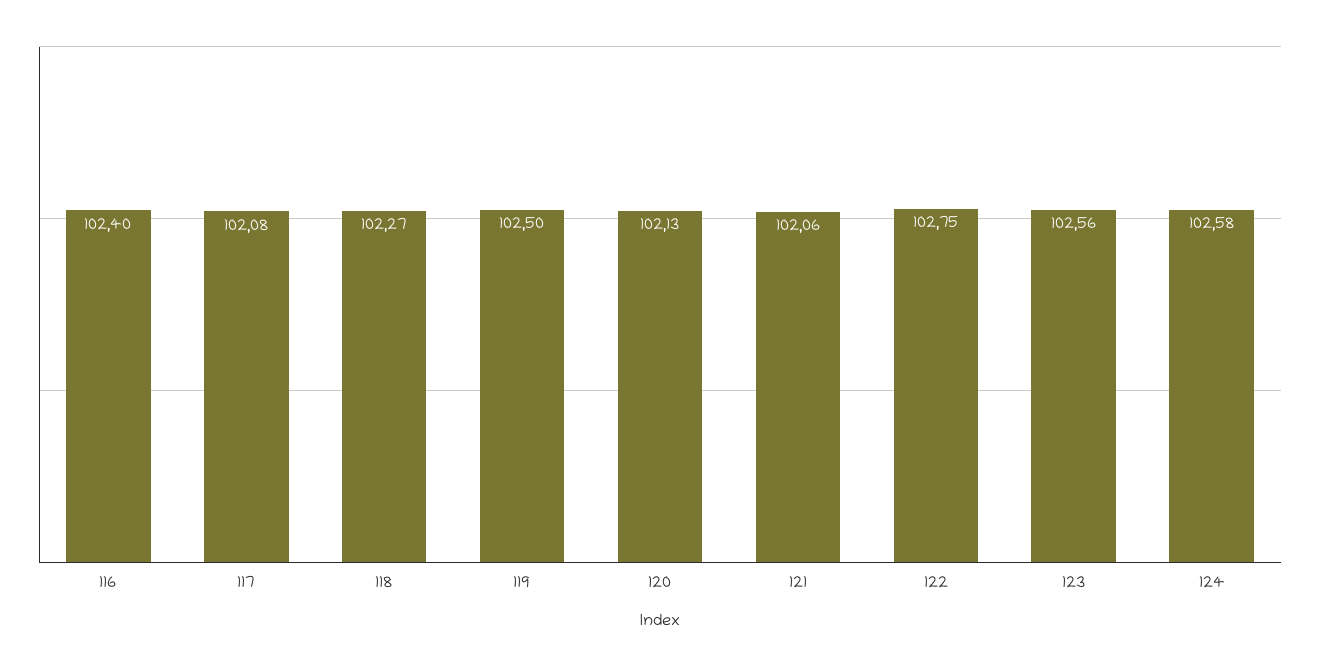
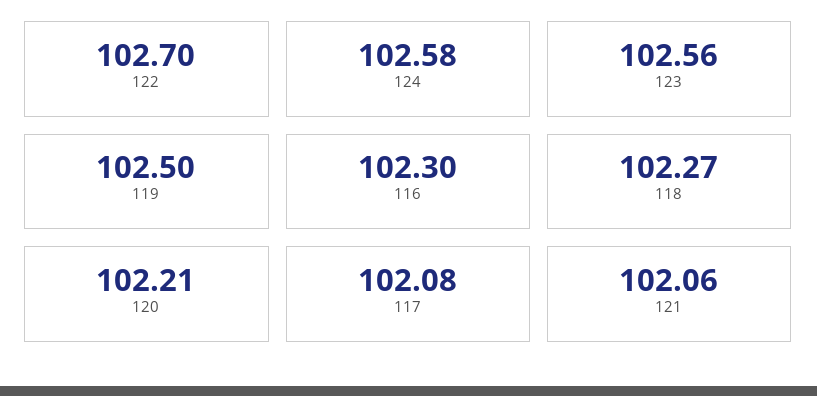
116: 102.4 -> 102.3
120: 102.13 -> 102.21
122: 102.75 -> 102.7

